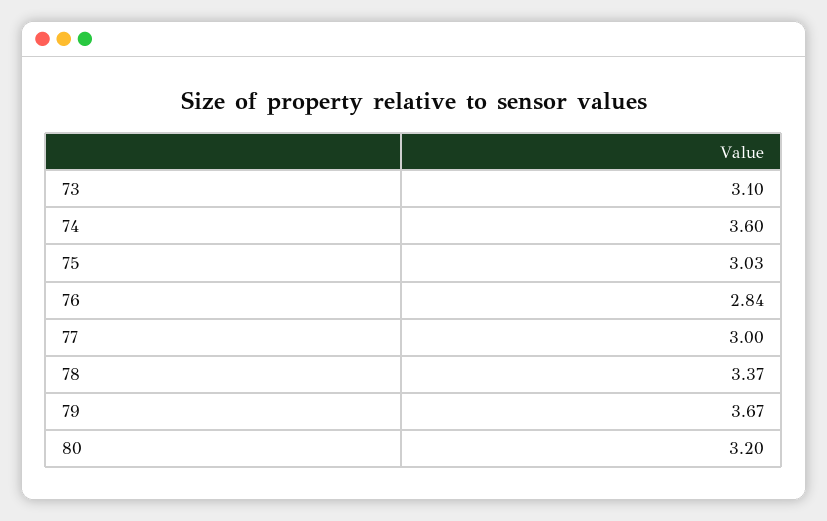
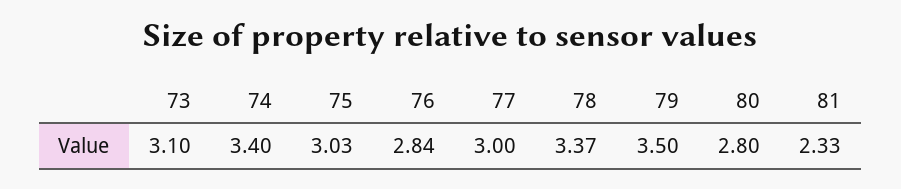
74: 3.6 -> 3.4
79: 3.67 -> 3.5
80: 3.2 -> 2.8
81: none -> 2.33

